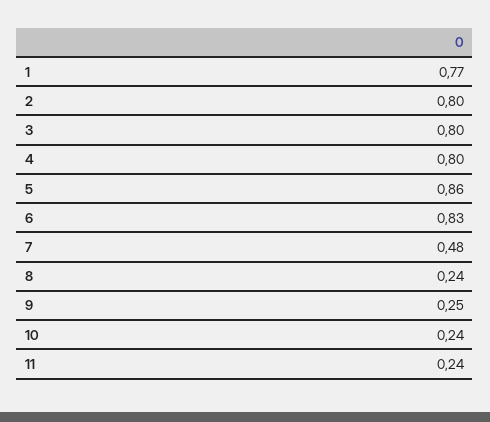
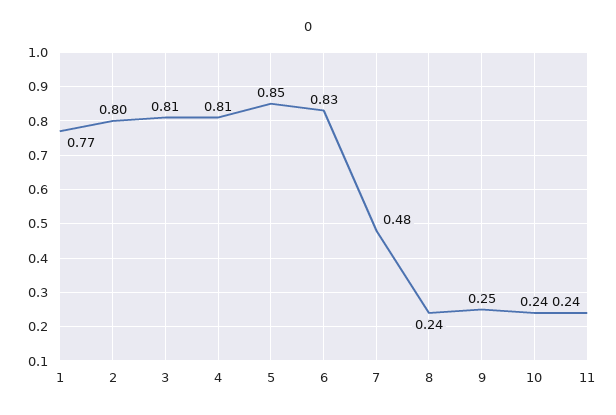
3: 0.8 -> 0.81
4: 0.8 -> 0.81
5: 0.86 -> 0.85

